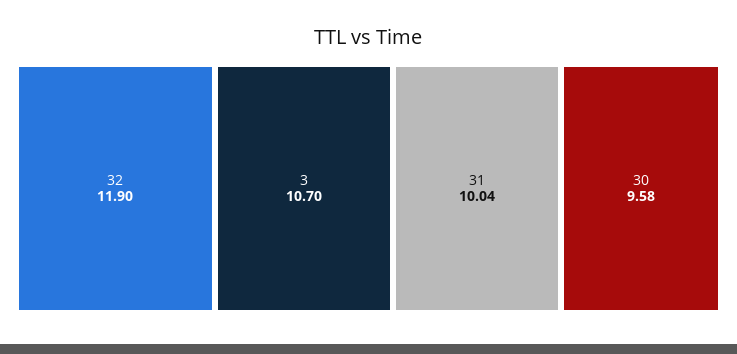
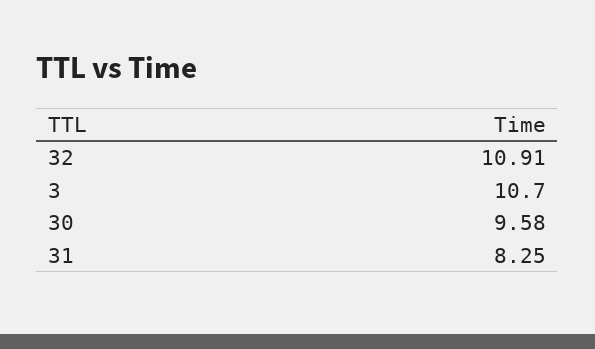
32: 11.9 -> 10.91
31: 10.04 -> 8.25

